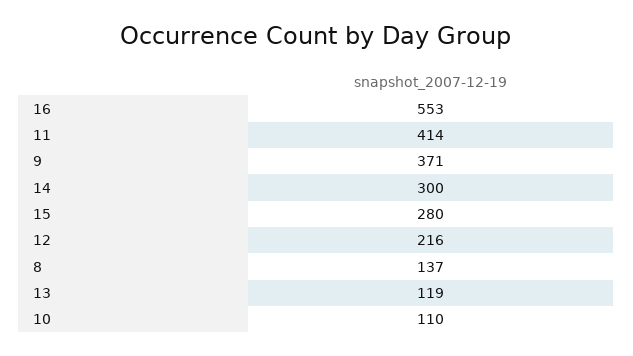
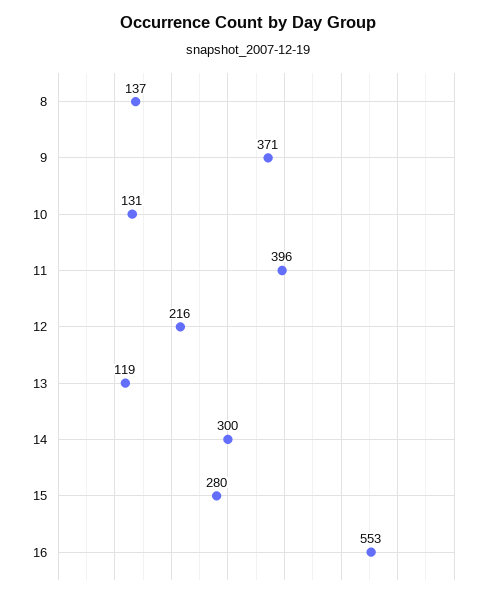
11: 414 -> 396
10: 110 -> 131

